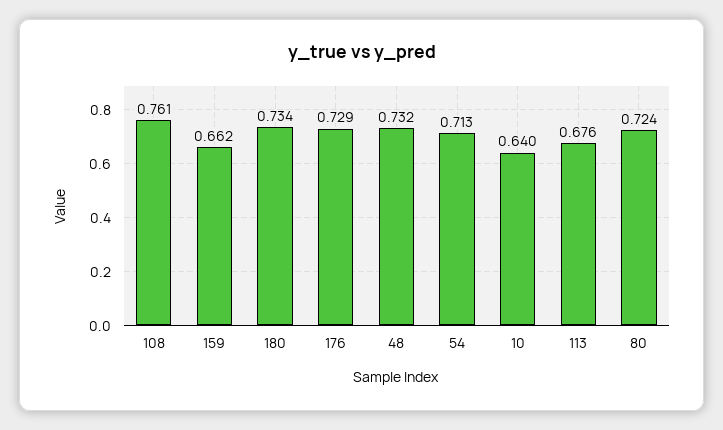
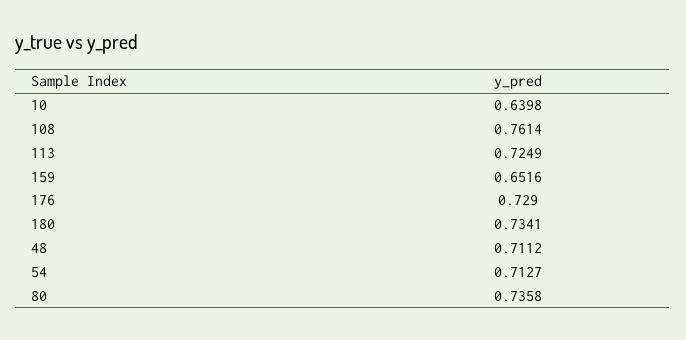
159: 0.662 -> 0.6516
48: 0.732 -> 0.7112
113: 0.676 -> 0.7249
80: 0.724 -> 0.7358

